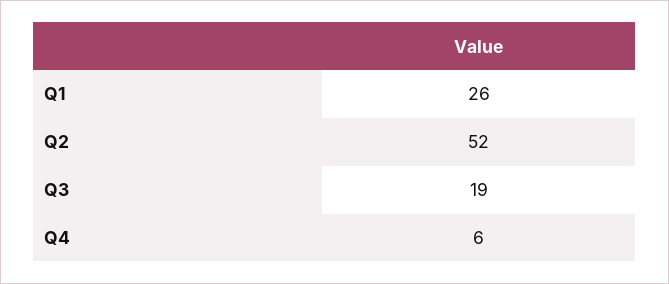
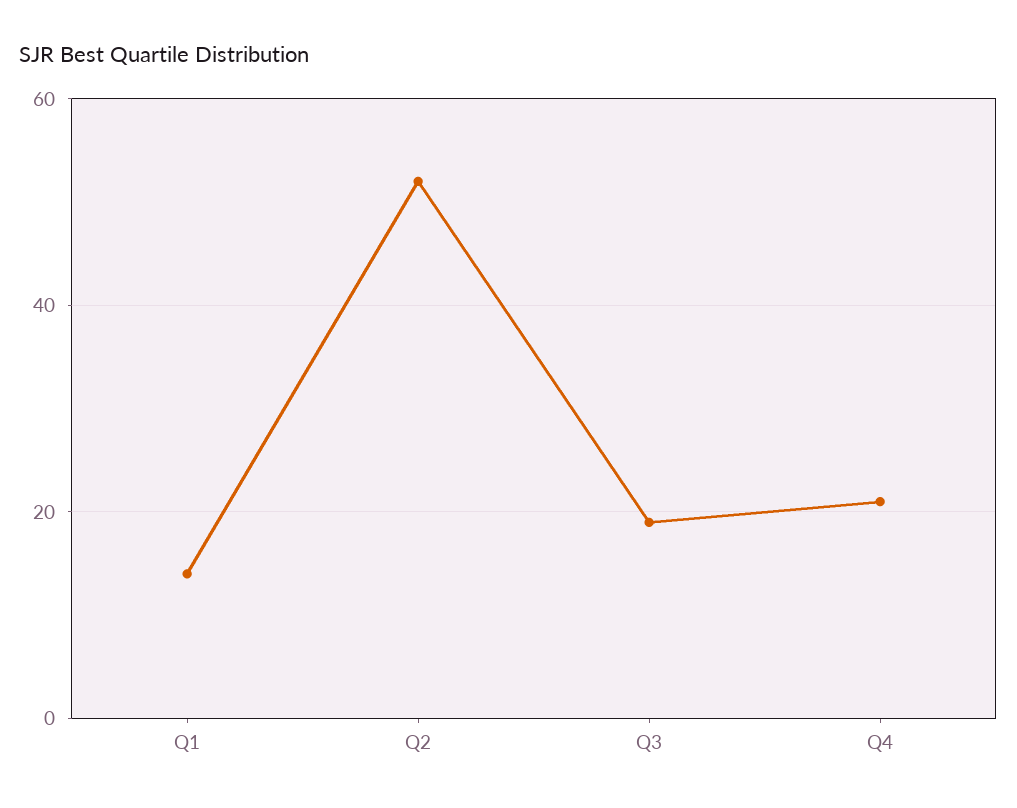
Q1: 26 -> 15
Q4: 6 -> 20

